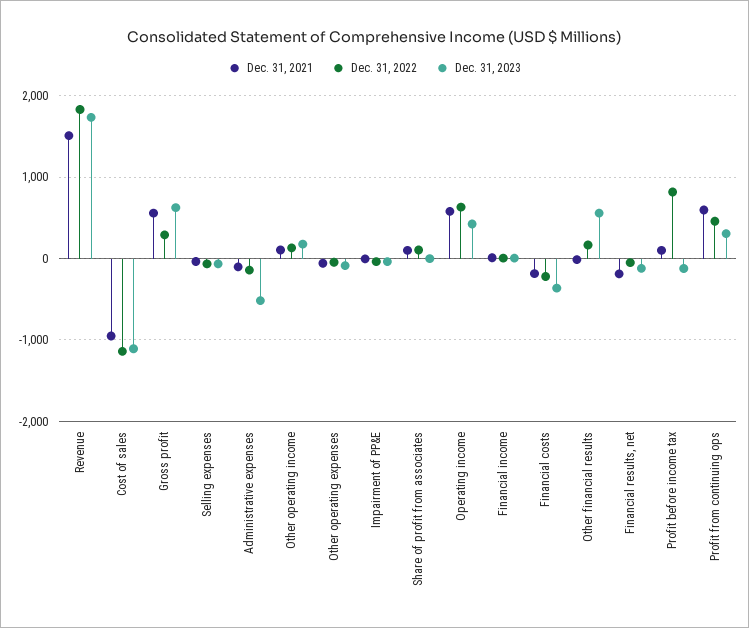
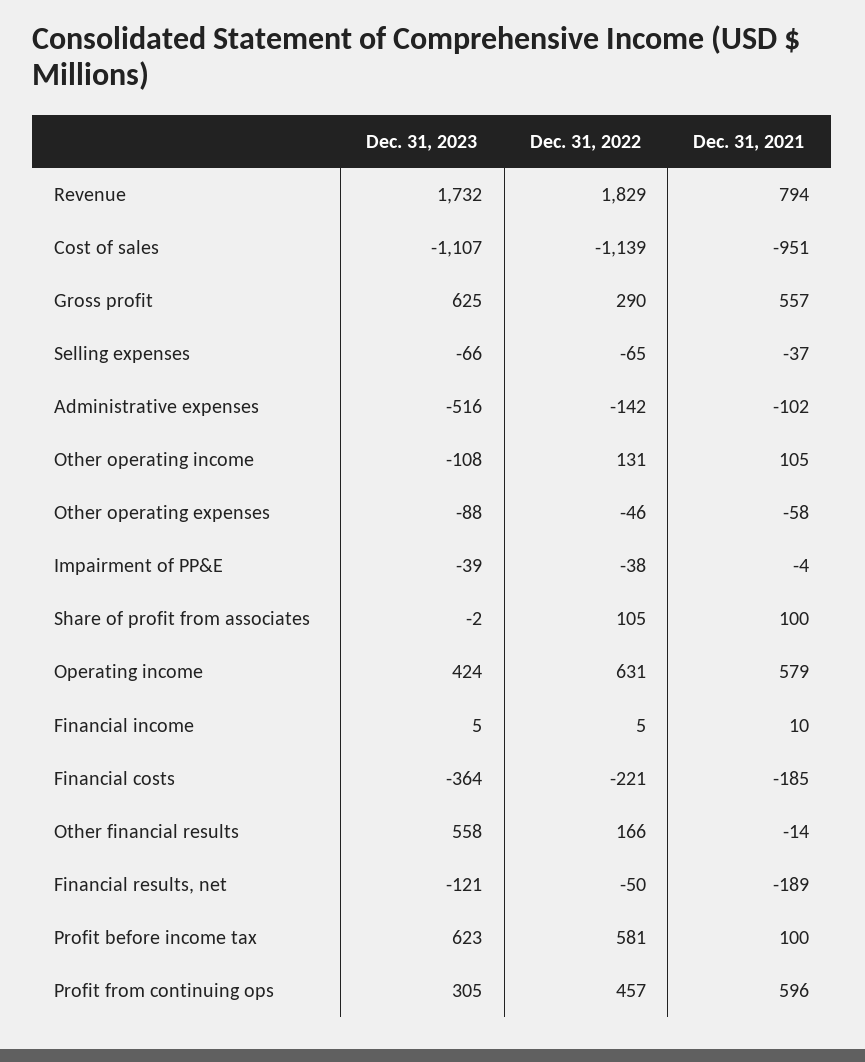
Dec. 31, 2021, Revenue: 1500 -> 794
Dec. 31, 2023, Other operating income: 200 -> -108
Dec. 31, 2022, Profit before income tax: 800 -> 581
Dec. 31, 2023, Profit before income tax: -100 -> 623

